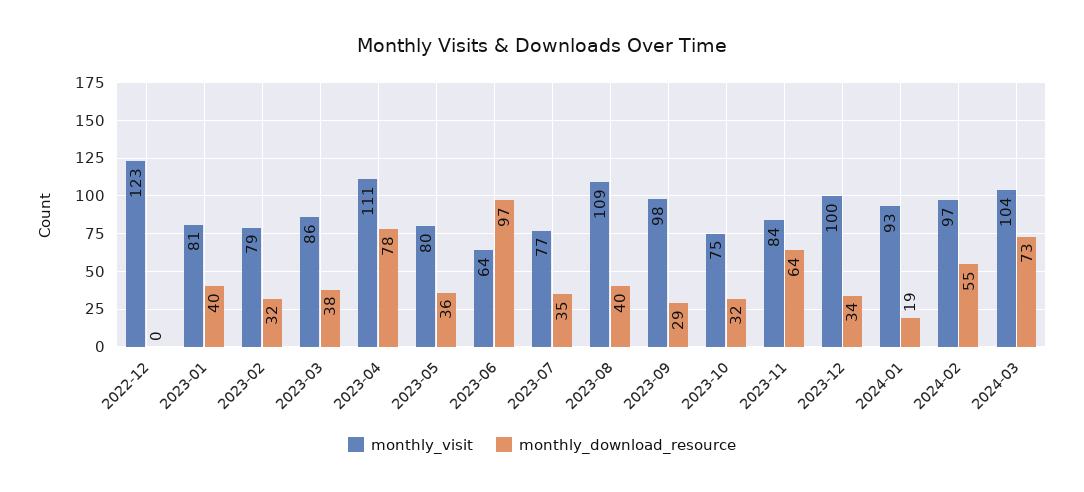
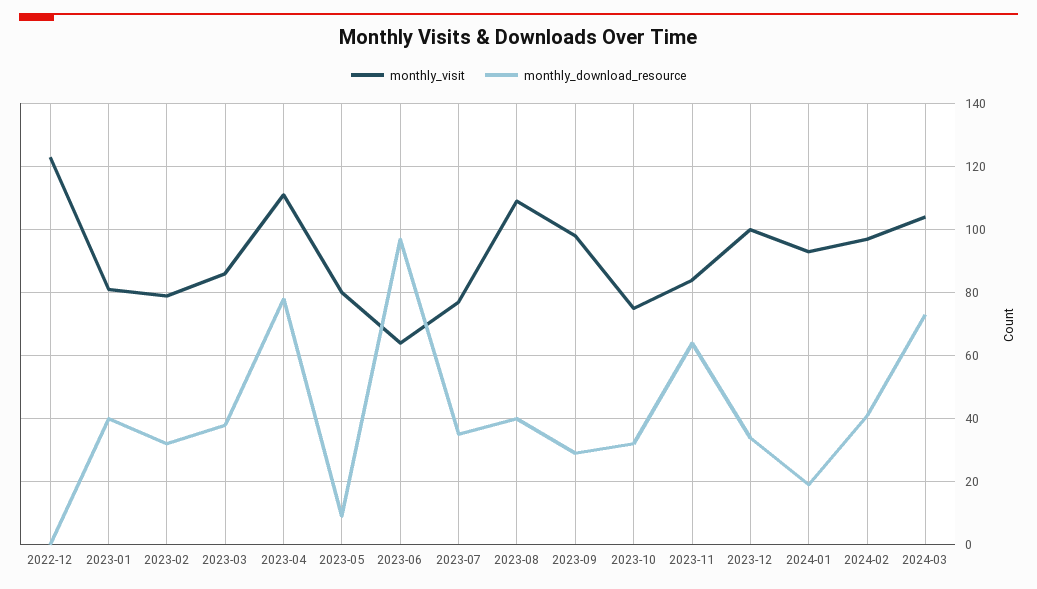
monthly_download_resource, 2023-05: 36 -> 10
monthly_download_resource, 2024-02: 55 -> 40

